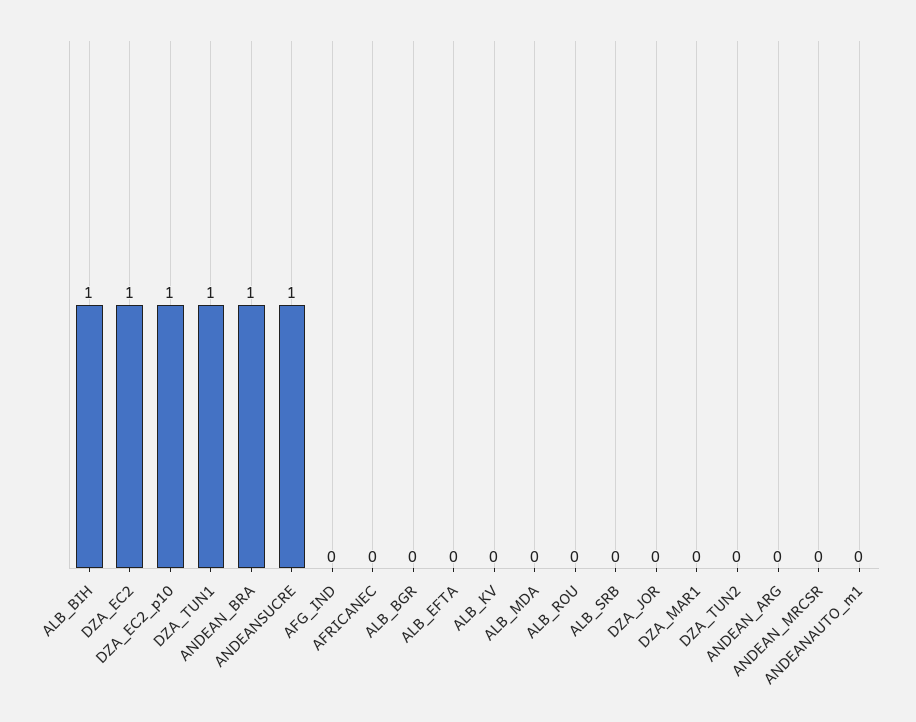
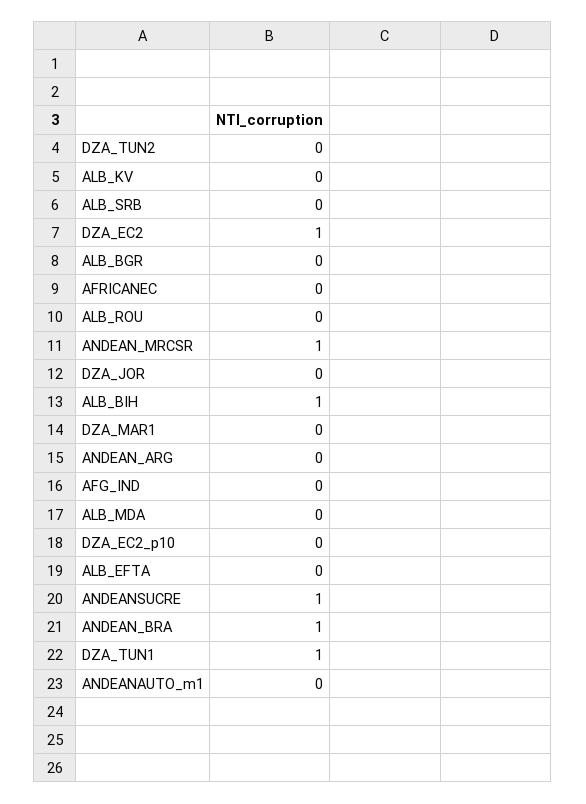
DZA_EC2_p10: 1 -> 0
ANDEAN_MRCSR: 0 -> 1

